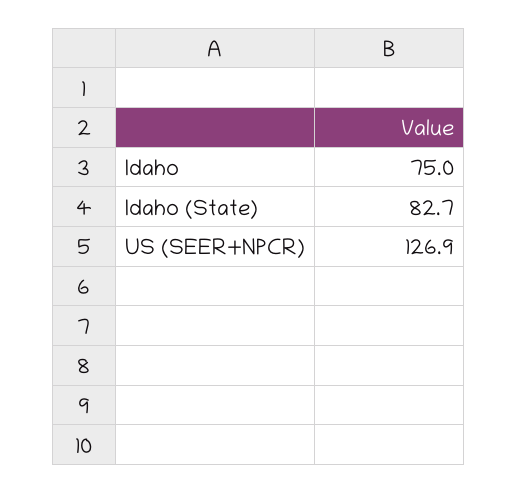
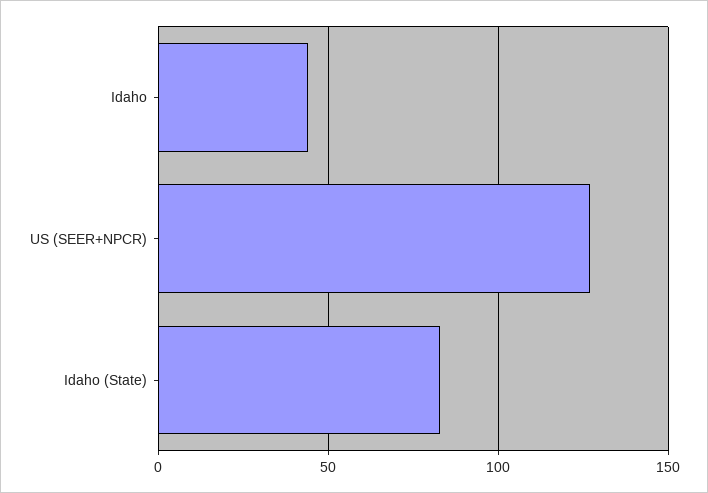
Idaho: 75 -> 45

